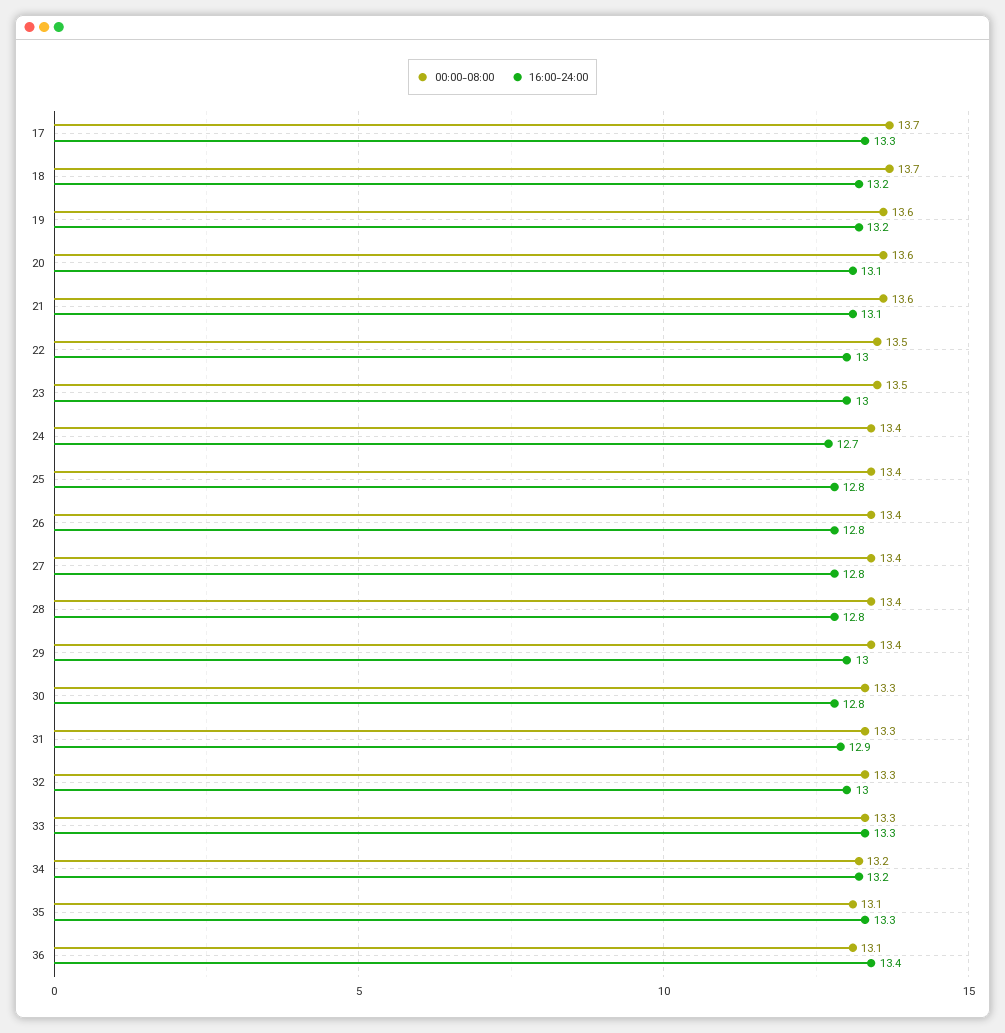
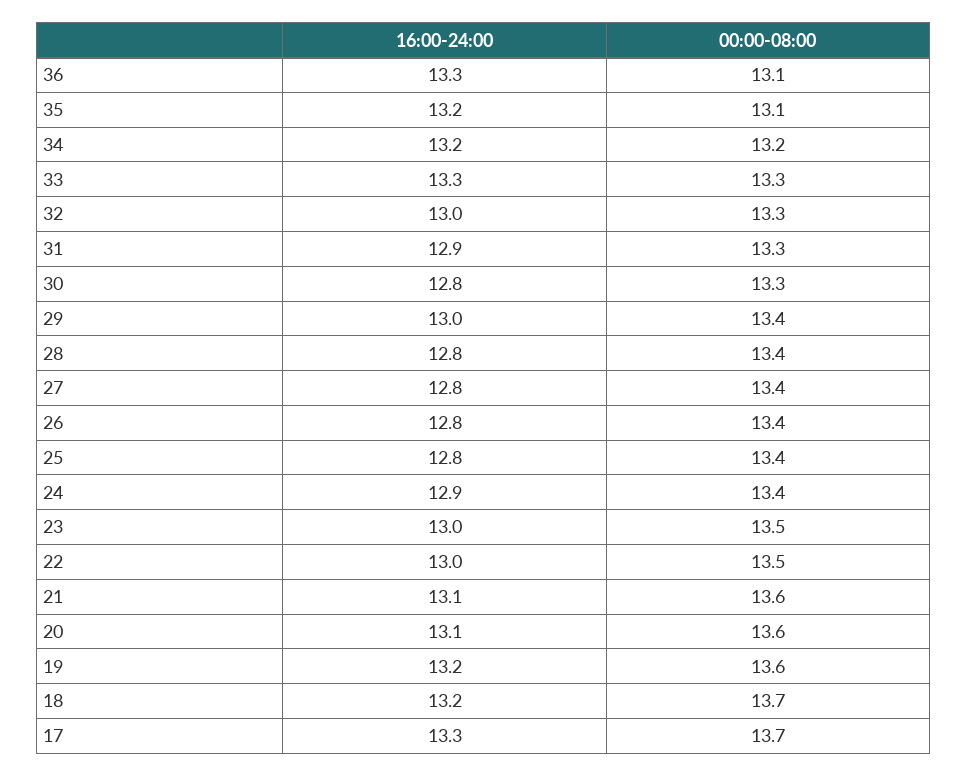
16:00-24:00, 24: 12.7 -> 12.9
16:00-24:00, 35: 13.3 -> 13.2
16:00-24:00, 36: 13.4 -> 13.3

